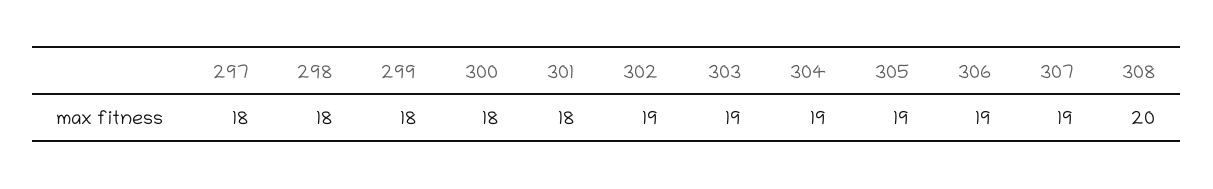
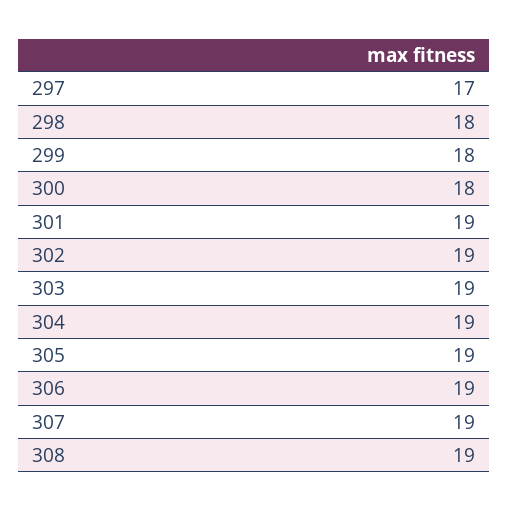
297: 18 -> 17
301: 18 -> 19
308: 20 -> 19

